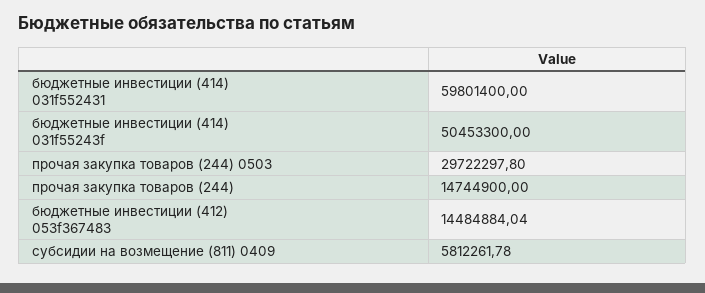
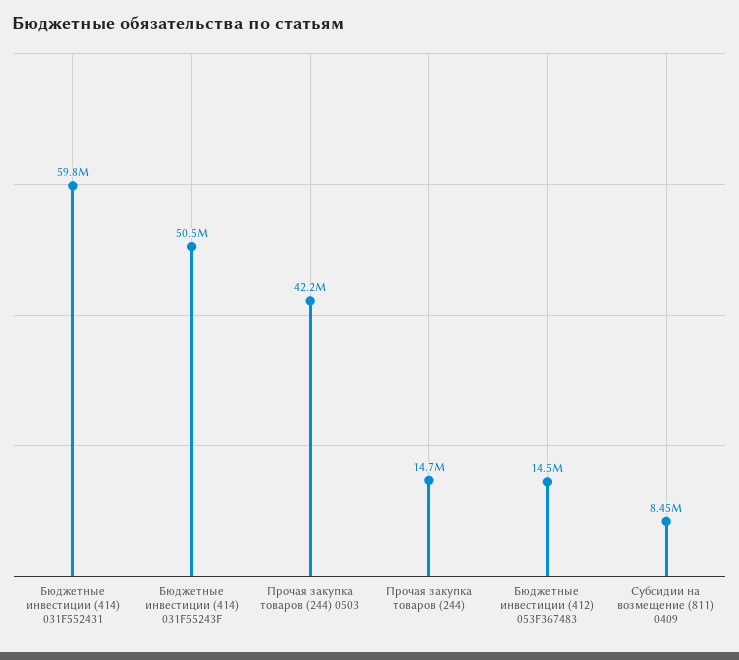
прочая закупка товаров (244) 0503: 29722297.8 -> 42200000
субсидии на возмещение (811) 0409: 5812261.78 -> 8450000

